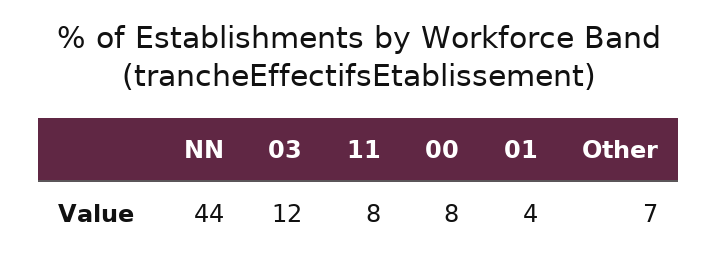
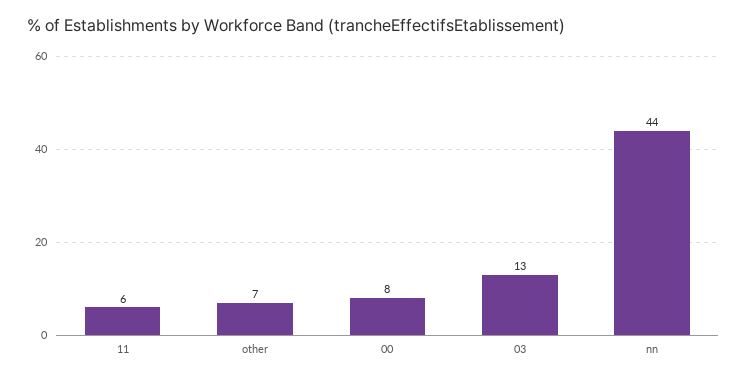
03: 12 -> 13
11: 8 -> 6
01: 4 -> none

